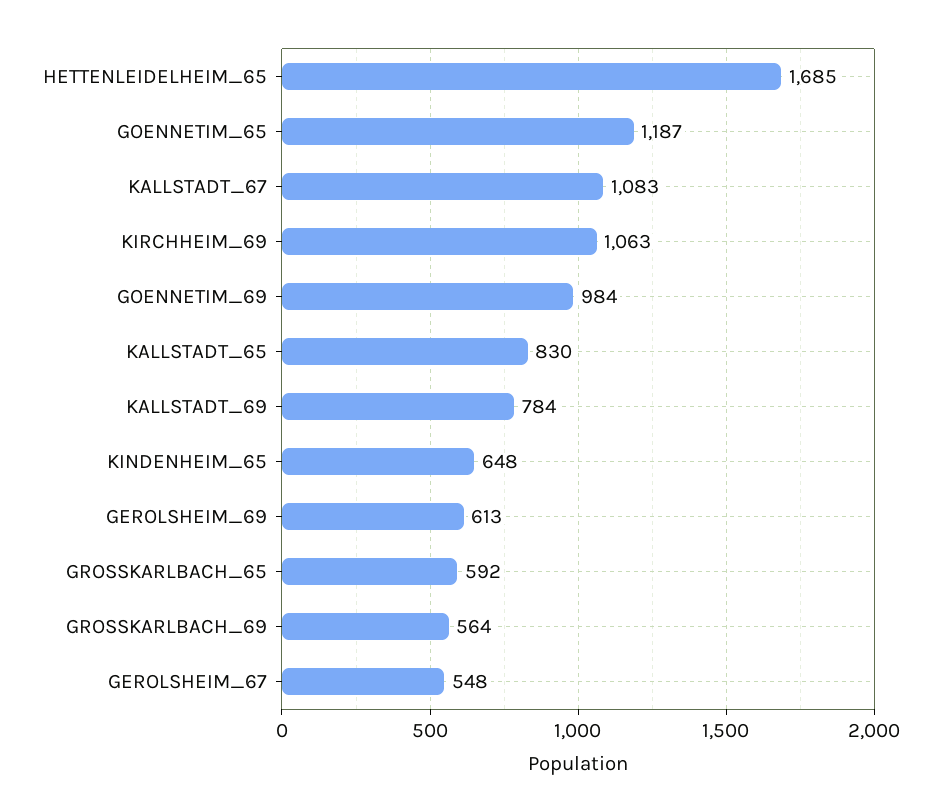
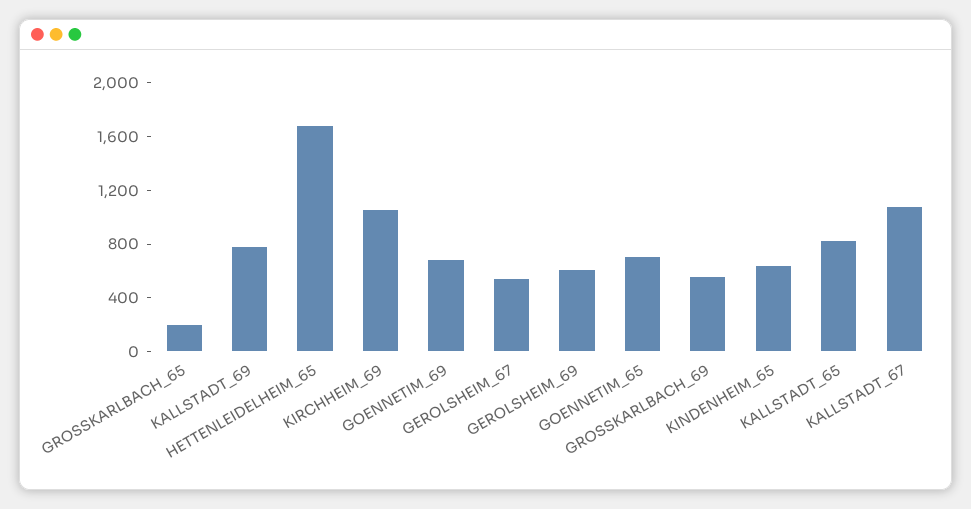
GOENNETIM_65: 1187 -> 700
GOENNETIM_69: 984 -> 700
GROSSKARLBACH_65: 592 -> 200

